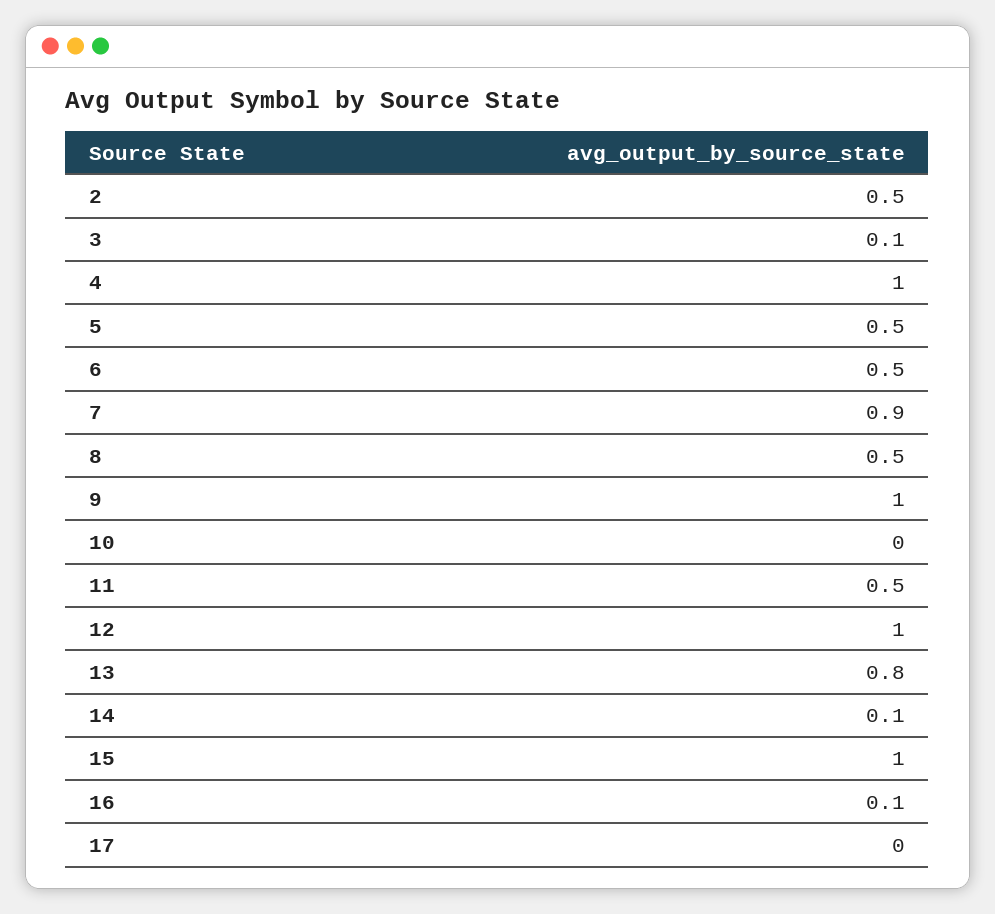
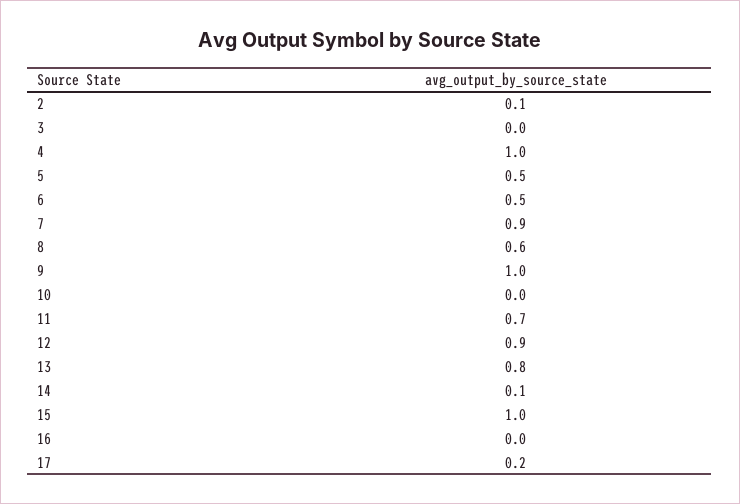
2: 0.5 -> 0.1
3: 0.1 -> 0
8: 0.5 -> 0.6
11: 0.5 -> 0.7
12: 1 -> 0.9
16: 0.1 -> 0
17: 0 -> 0.2

